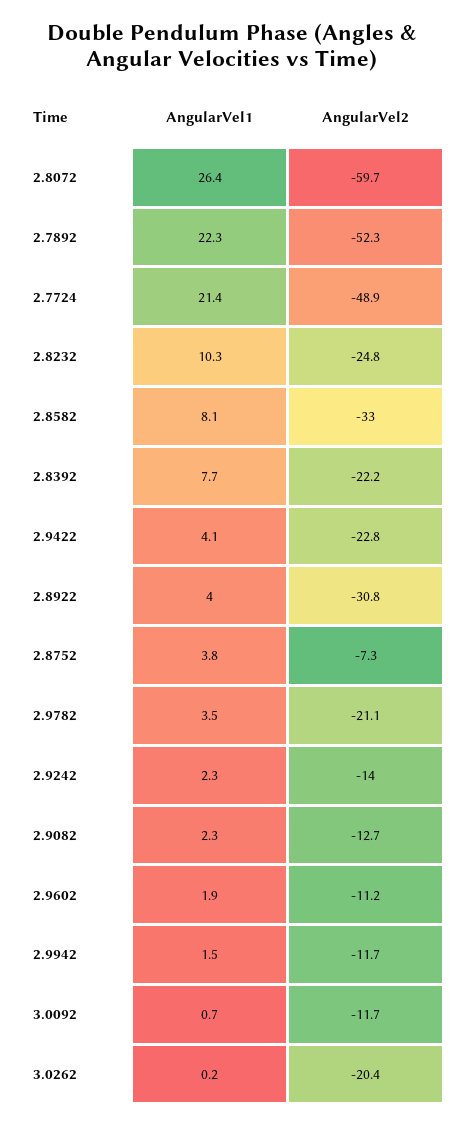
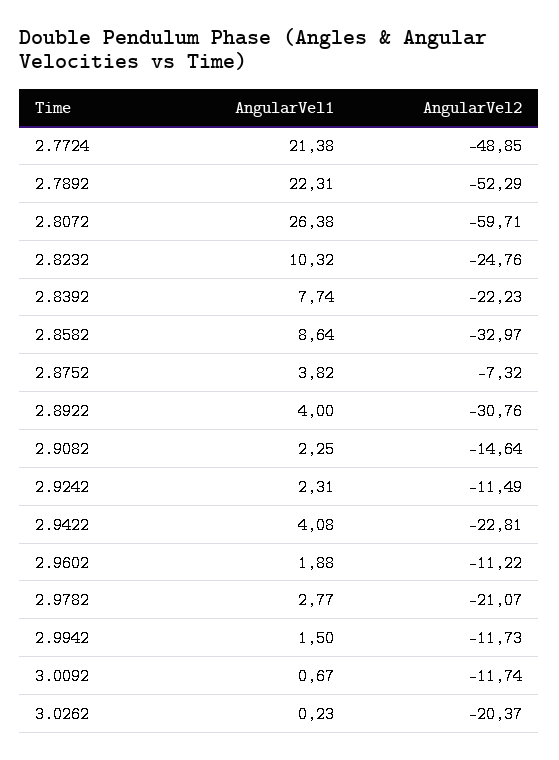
AngularVel1, 2.8582: 8.1 -> 8.64
AngularVel1, 2.9782: 3.5 -> 2.77
AngularVel2, 2.9242: -14 -> -11.49
AngularVel2, 2.9082: -12.7 -> -14.64

